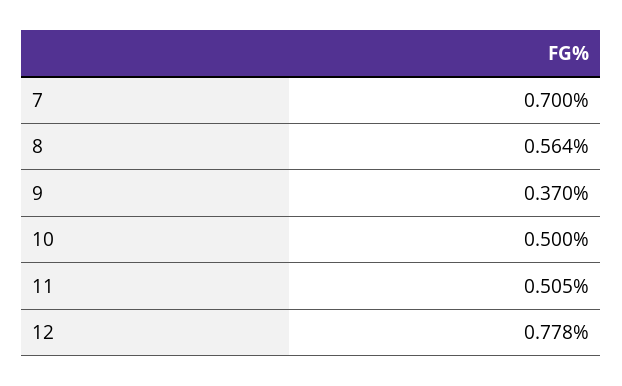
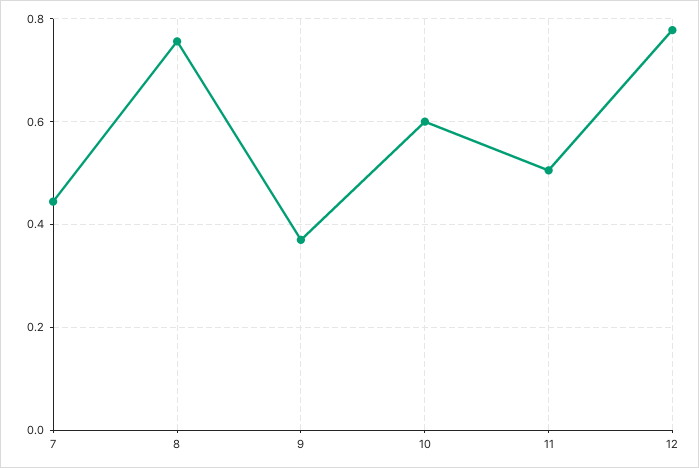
7: 0.7 -> 0.44
8: 0.564 -> 0.76
10: 0.5 -> 0.6

